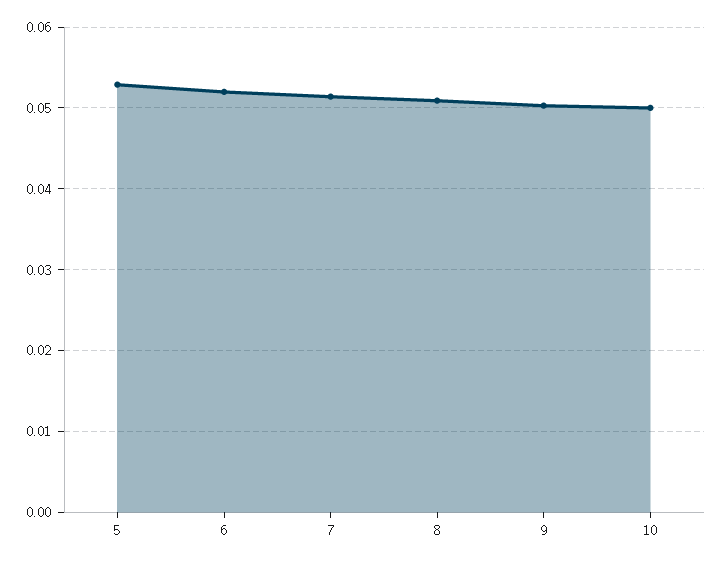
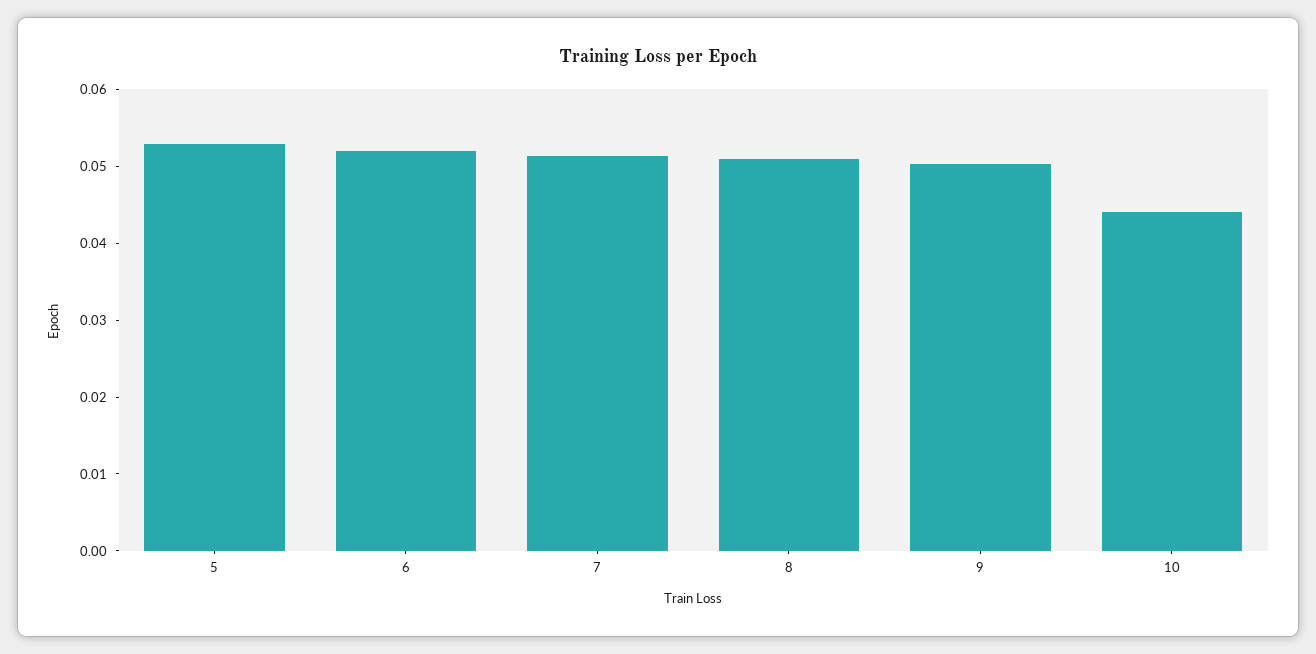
10: 0.05 -> 0.044

